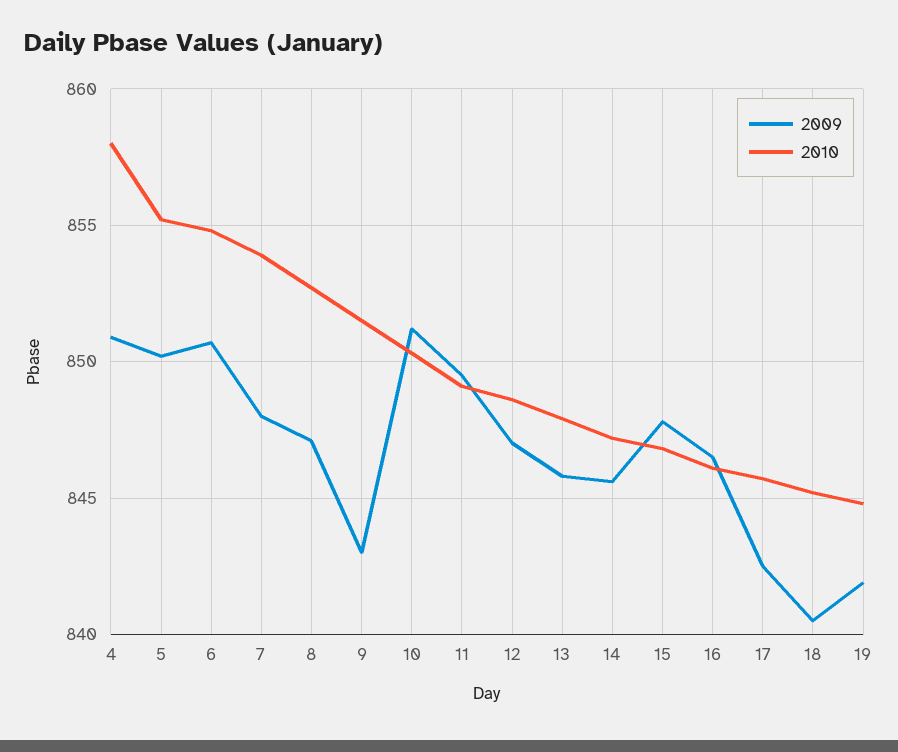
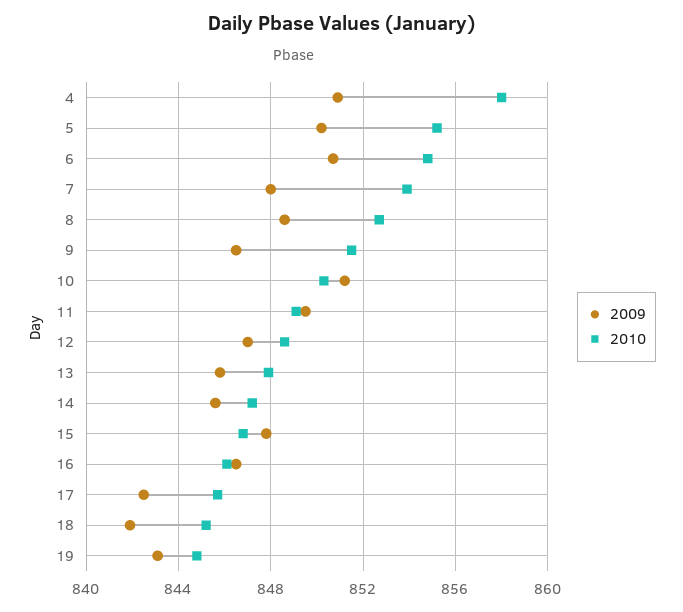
2009, 8: 847 -> 848.5
2009, 9: 843 -> 846.5
2009, 18: 840.5 -> 842
2009, 19: 842 -> 843

